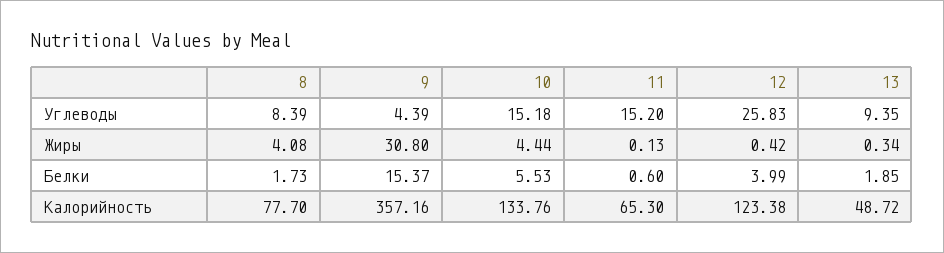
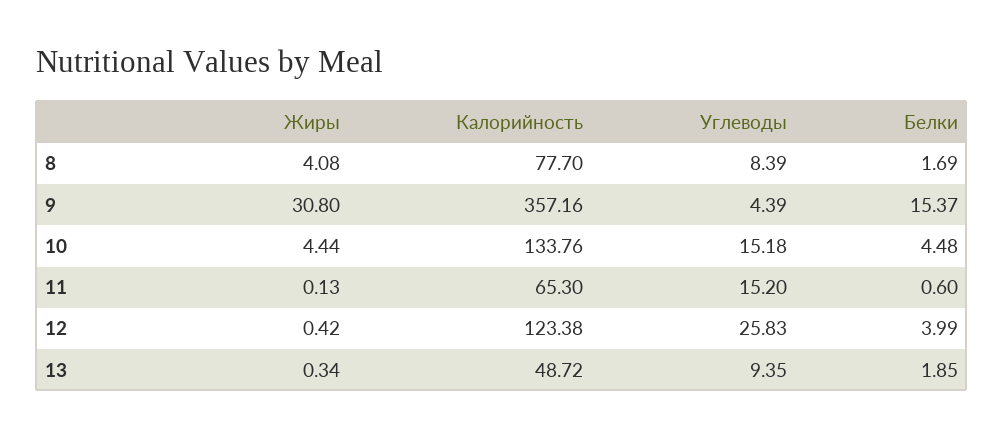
8, Белки: 1.73 -> 1.69
10, Белки: 5.53 -> 4.48

